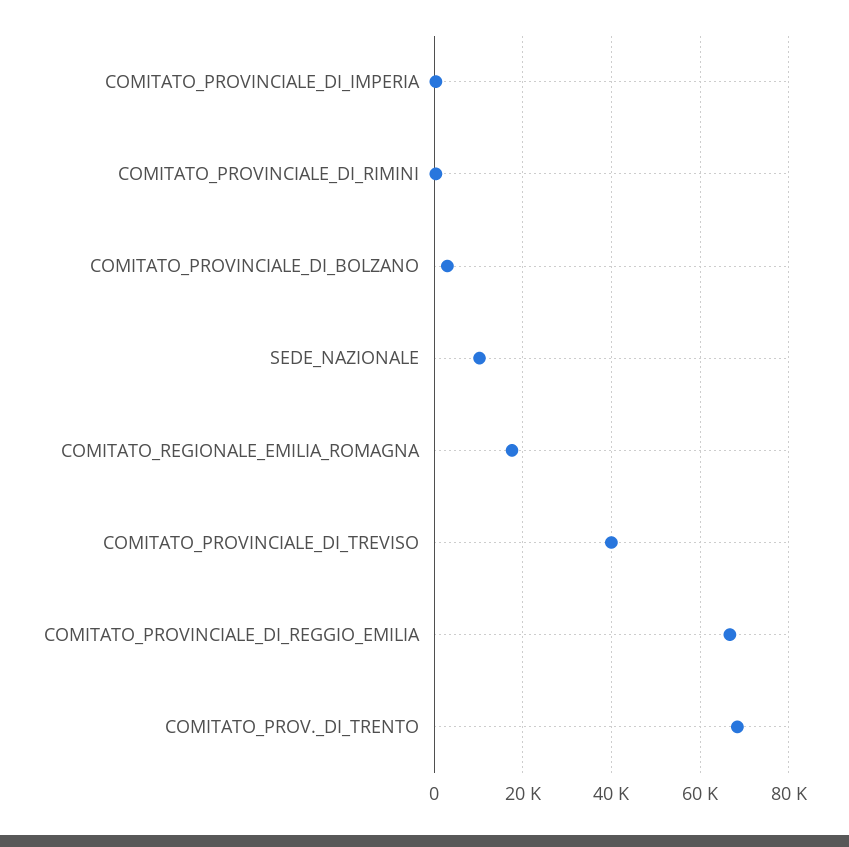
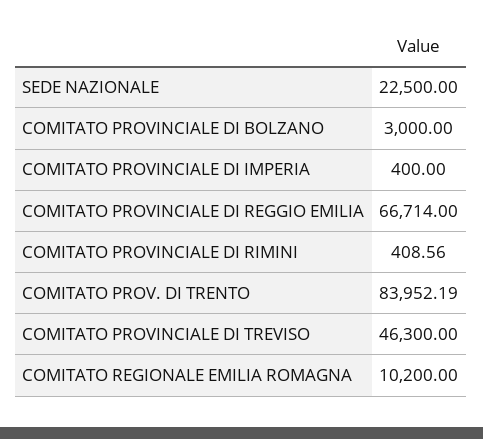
SEDE_NAZIONALE: 10000 -> 22500
COMITATO_REGIONALE_EMILIA_ROMAGNA: 18000 -> 10200
COMITATO_PROVINCIALE_DI_TREVISO: 40000 -> 46300
COMITATO_PROV._DI_TRENTO: 68000 -> 83952.19

